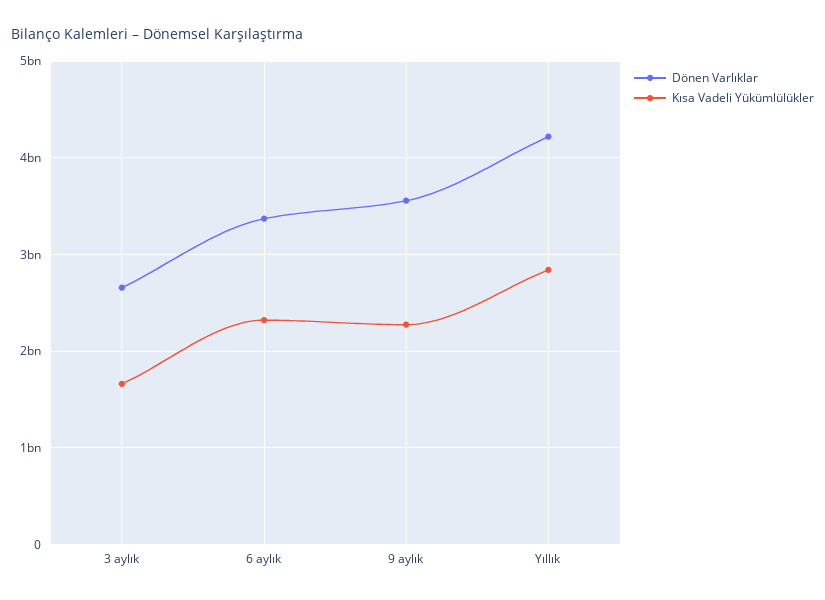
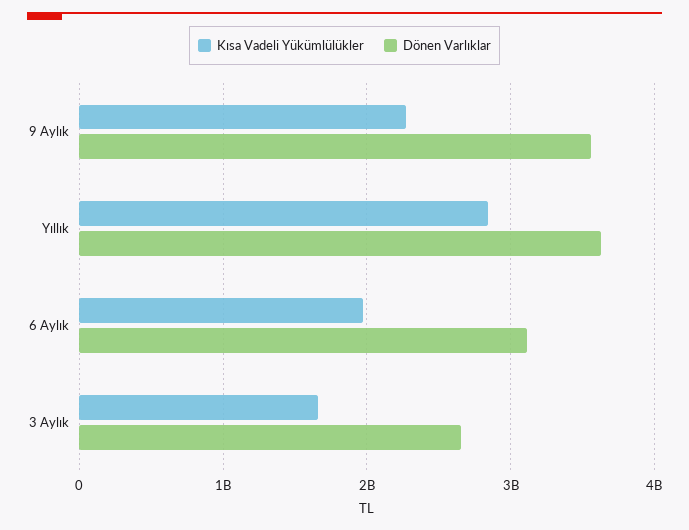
Dönen Varlıklar, 6 aylık: 3400000000 -> 3100000000
Kısa Vadeli Yükümlülükler, 6 aylık: 2300000000 -> 2000000000
Dönen Varlıklar, Yıllık: 4200000000 -> 3600000000

